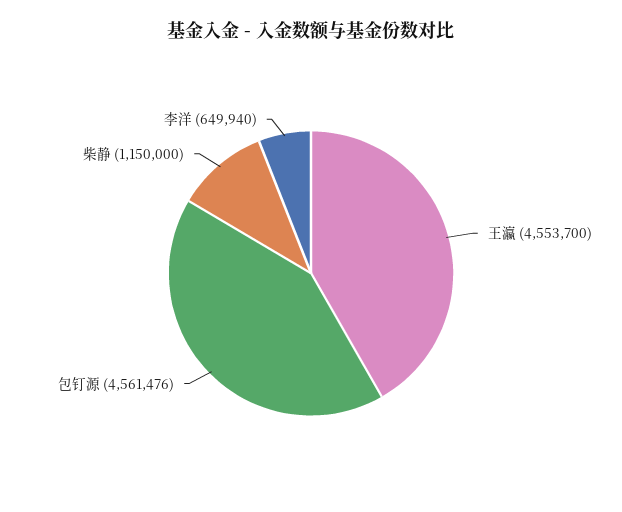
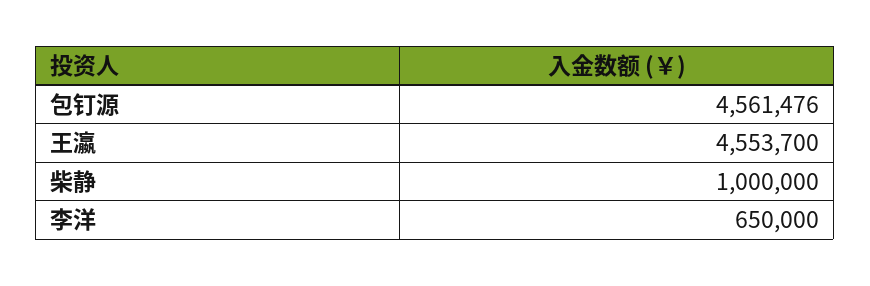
柴静: 1150000 -> 1000000
李洋: 649940 -> 650000

